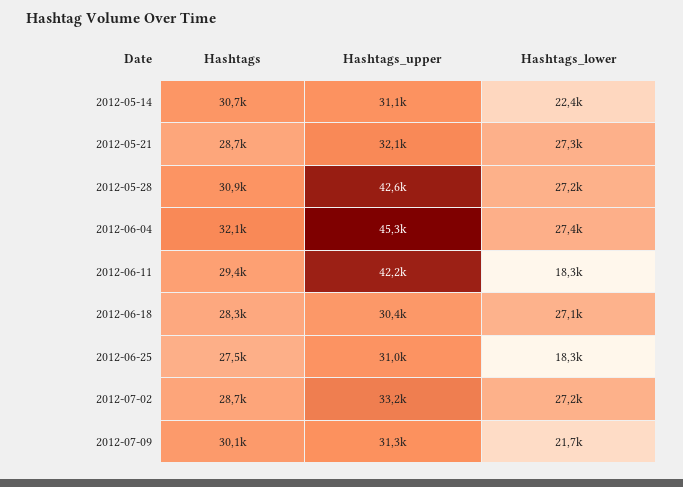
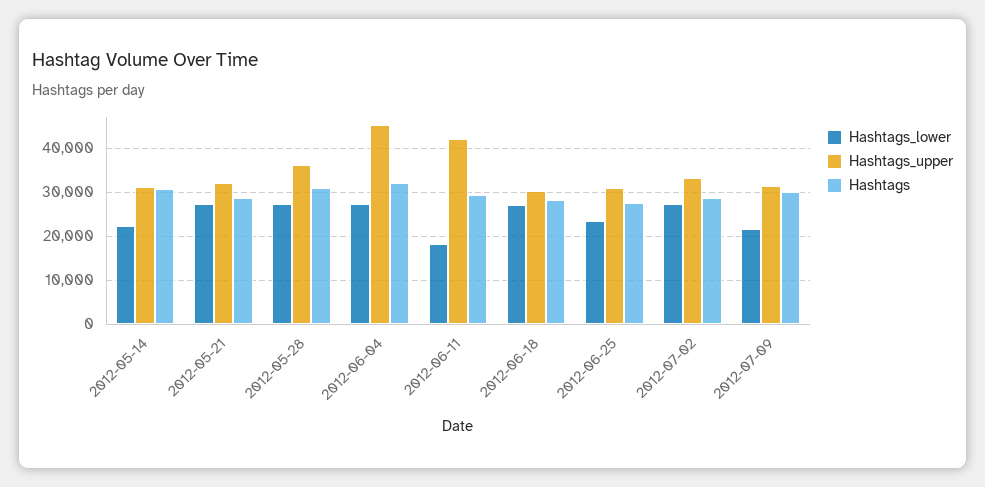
Hashtags_upper, 2012-05-28: 42600 -> 36000
Hashtags_lower, 2012-06-25: 18300 -> 24000

